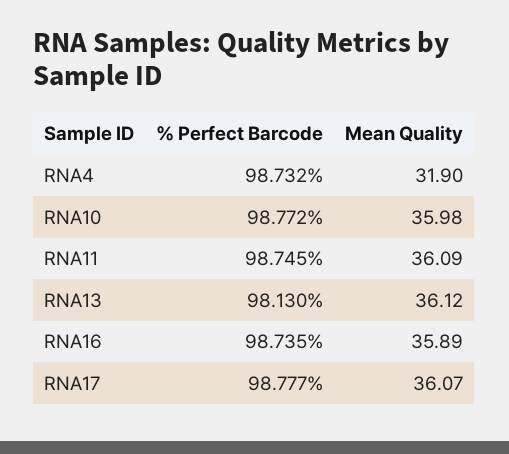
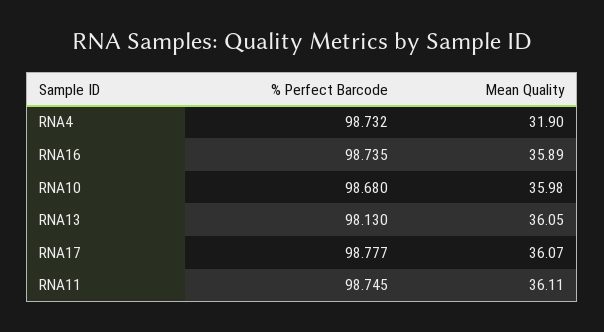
% Perfect Barcode, RNA10: 98.772 -> 98.68
Mean Quality, RNA11: 36.09 -> 36.11
Mean Quality, RNA13: 36.12 -> 36.05

